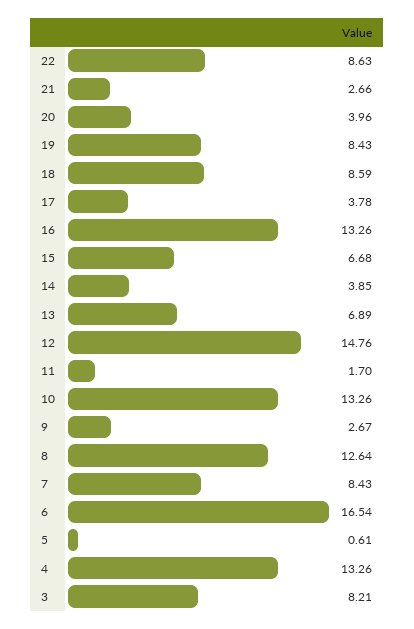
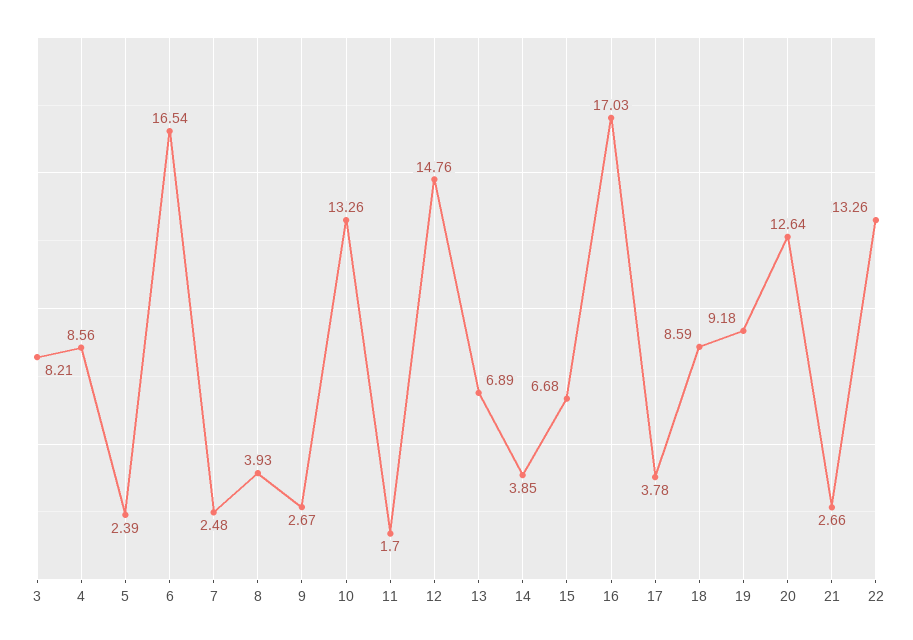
22: 8.63 -> 13.26
20: 3.96 -> 12.64
19: 8.43 -> 9.18
16: 13.26 -> 17.03
8: 12.64 -> 3.93
7: 8.43 -> 2.48
5: 0.61 -> 2.39
4: 13.26 -> 8.56

